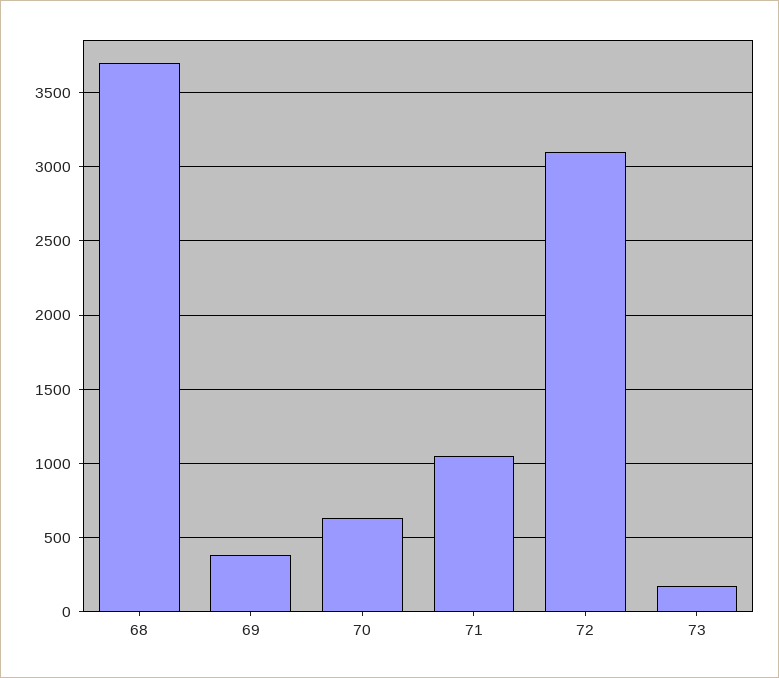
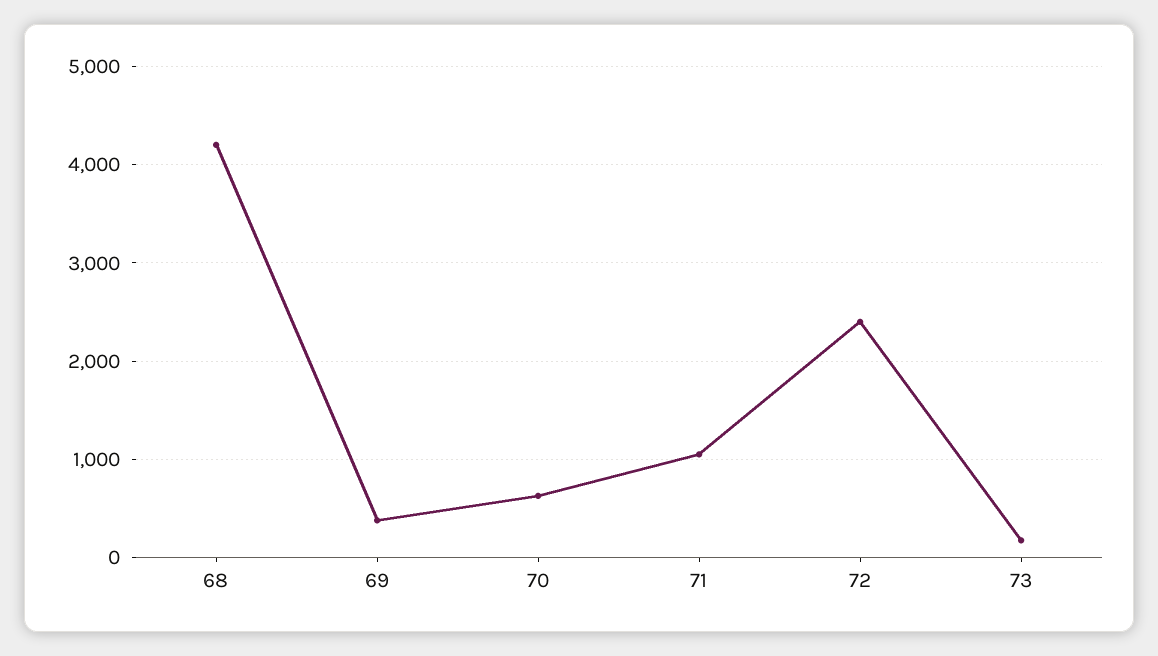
68: 3700 -> 4200
72: 3100 -> 2400

